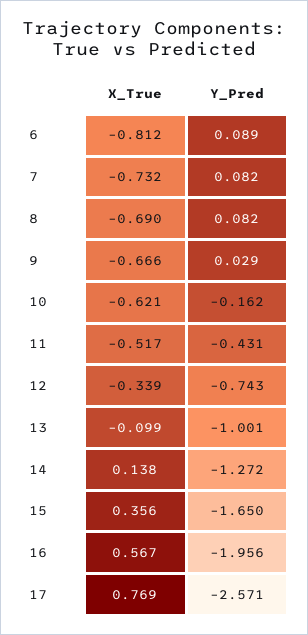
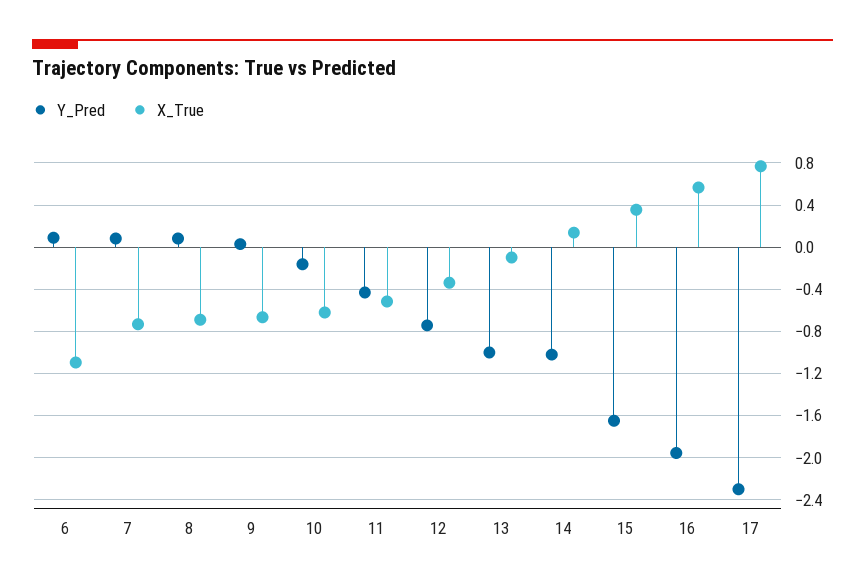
X_True, 6: -0.812 -> -1.1
Y_Pred, 14: -1.272 -> -1
Y_Pred, 17: -2.571 -> -2.3

